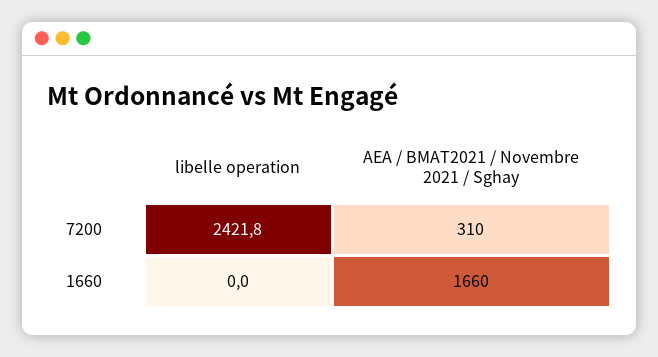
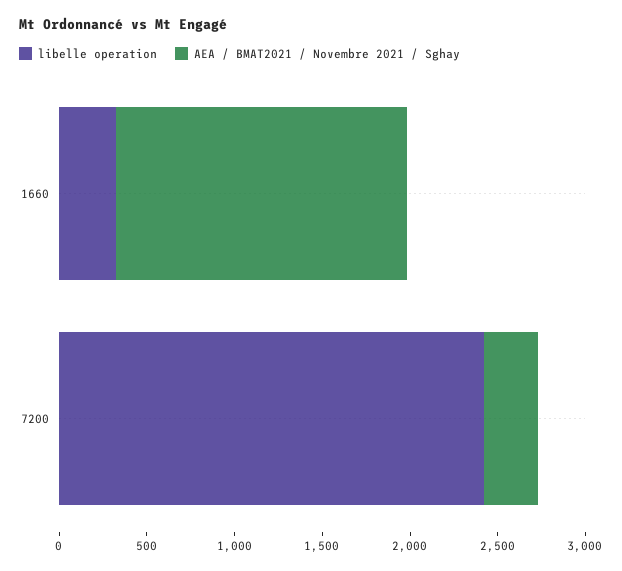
libelle operation, 1660: 0 -> 300

